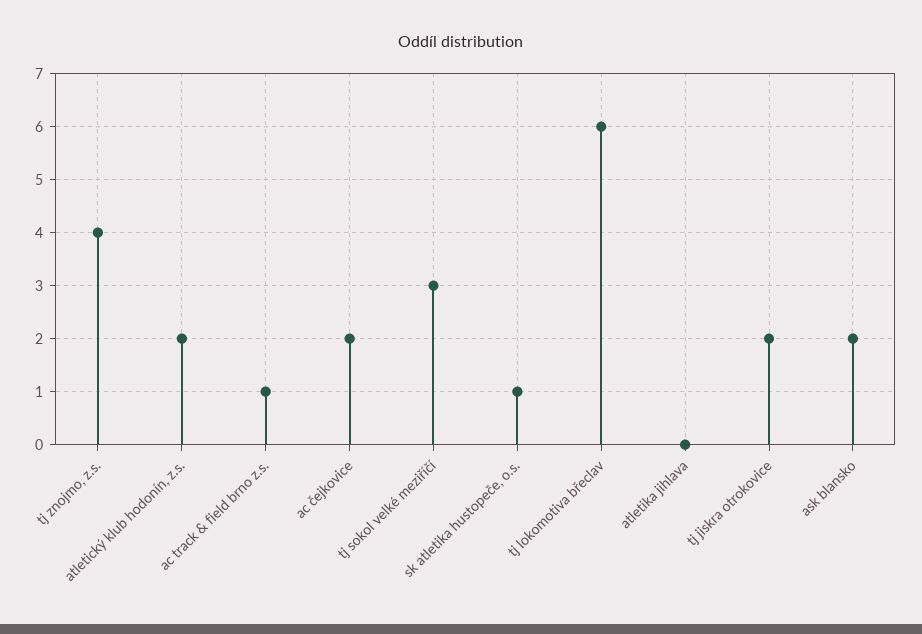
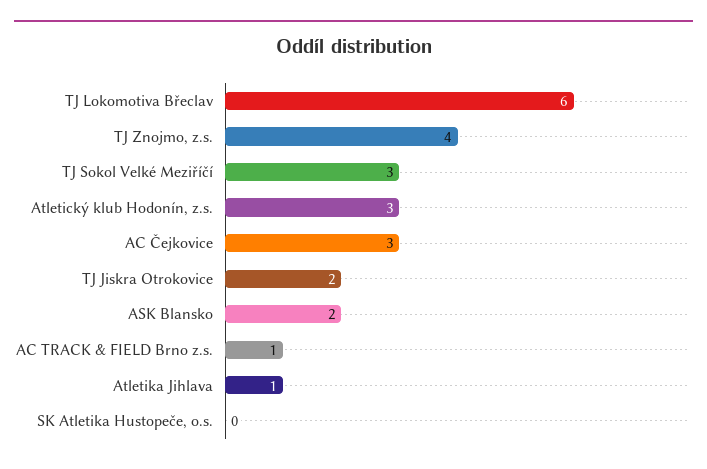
atletický klub hodonín, z.s.: 2 -> 3
ac čejkovice: 2 -> 3
sk atletika hustopeče, o.s.: 1 -> 0
atletika jihlava: 0 -> 1

